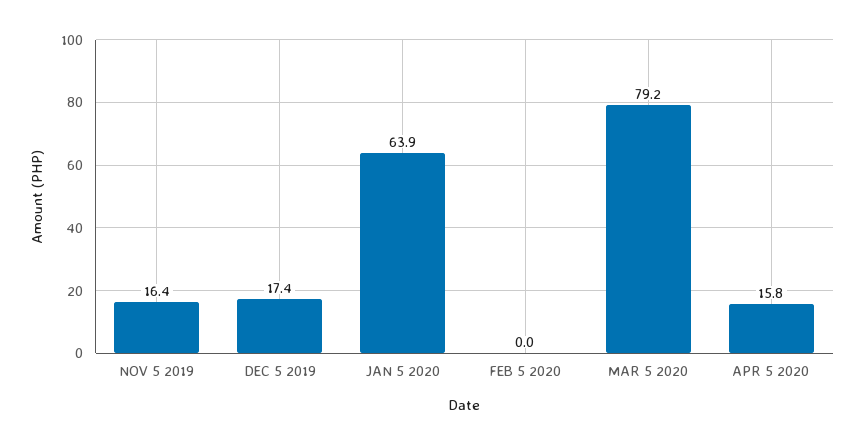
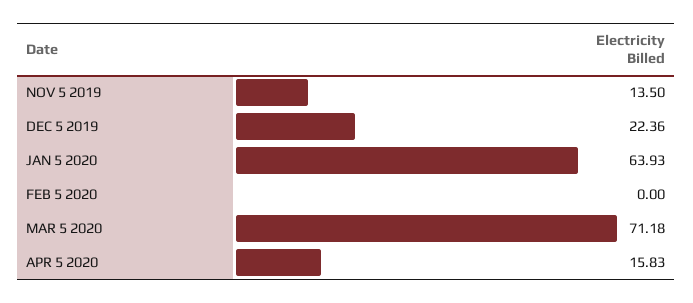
NOV 5 2019: 16.4 -> 13.5
DEC 5 2019: 17.4 -> 22.36
MAR 5 2020: 79.2 -> 71.18

